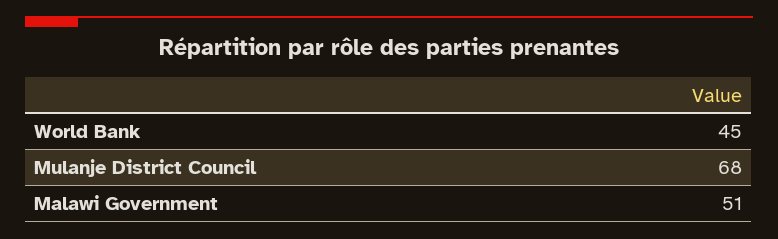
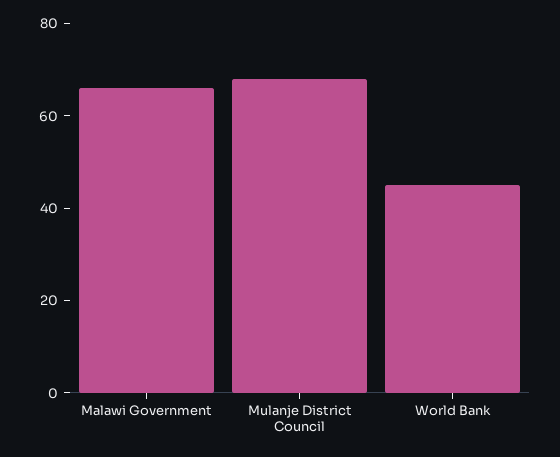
Malawi Government: 51 -> 65

